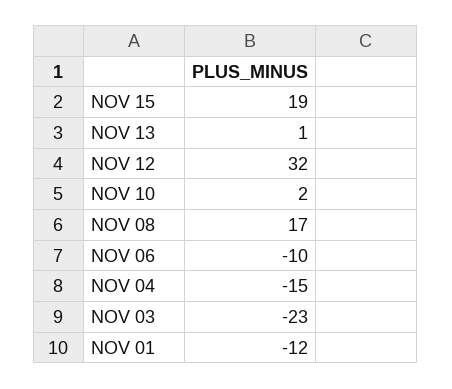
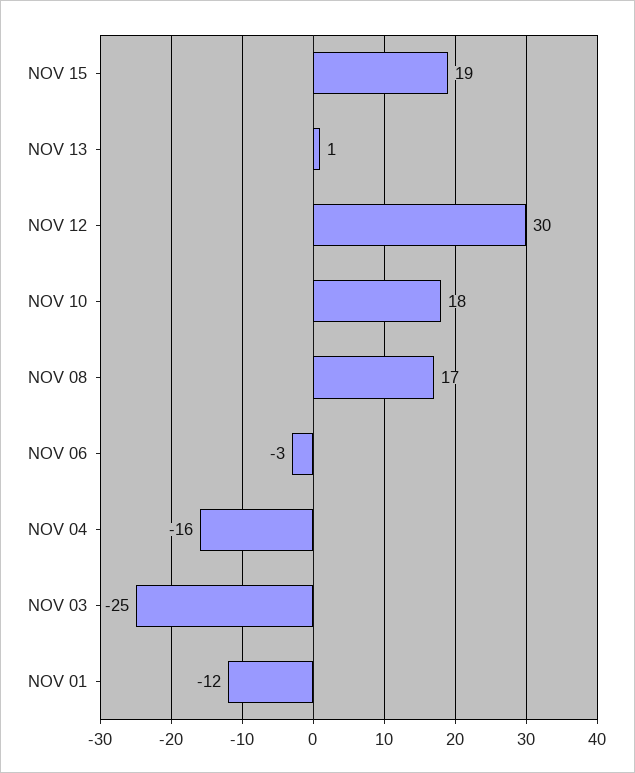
NOV 12: 32 -> 30
NOV 10: 2 -> 18
NOV 06: -10 -> -3
NOV 04: -15 -> -16
NOV 03: -23 -> -25

